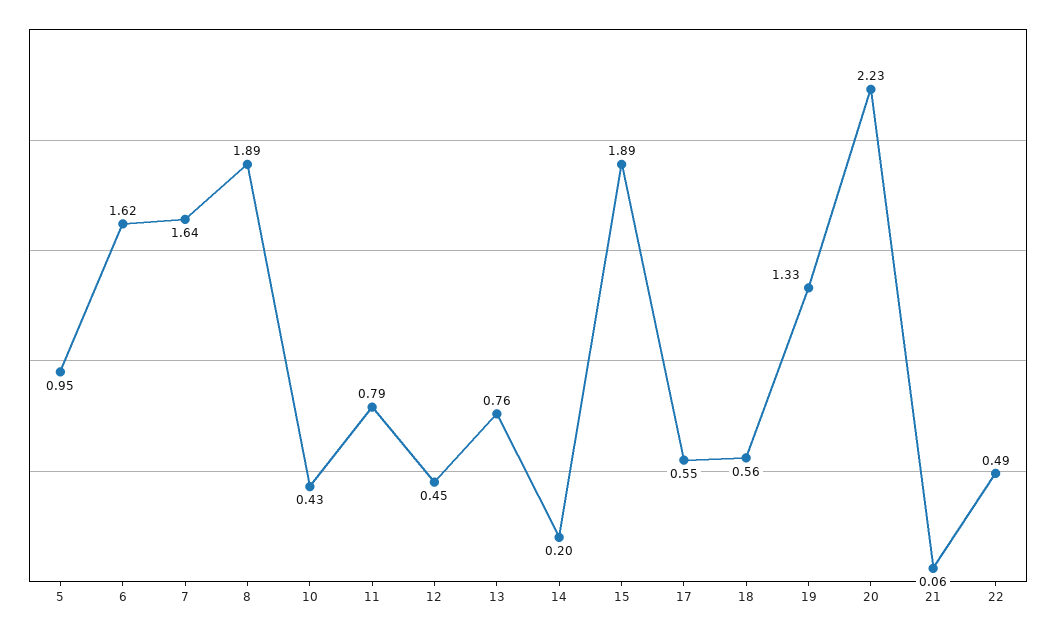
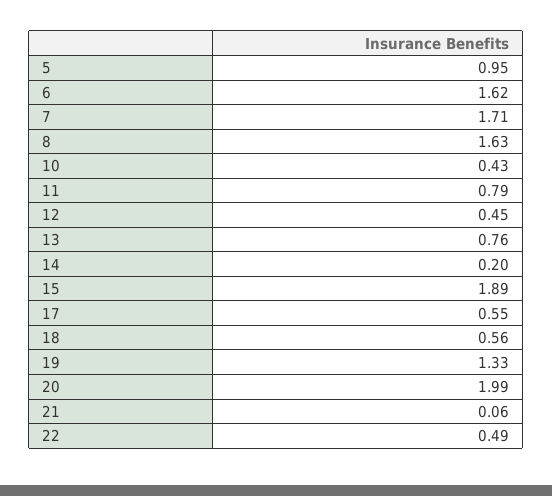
7: 1.64 -> 1.71
8: 1.89 -> 1.63
20: 2.23 -> 1.99

